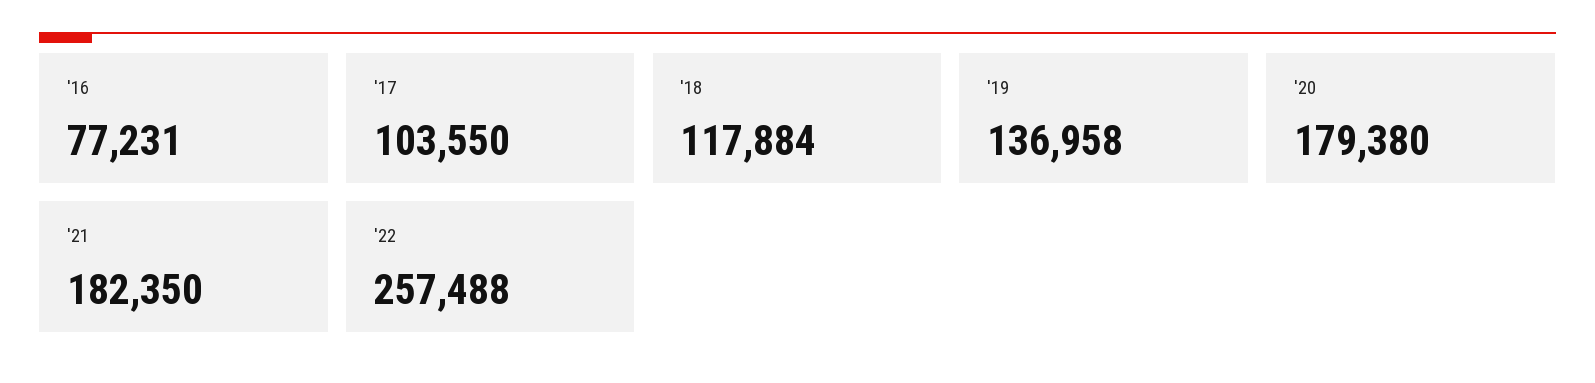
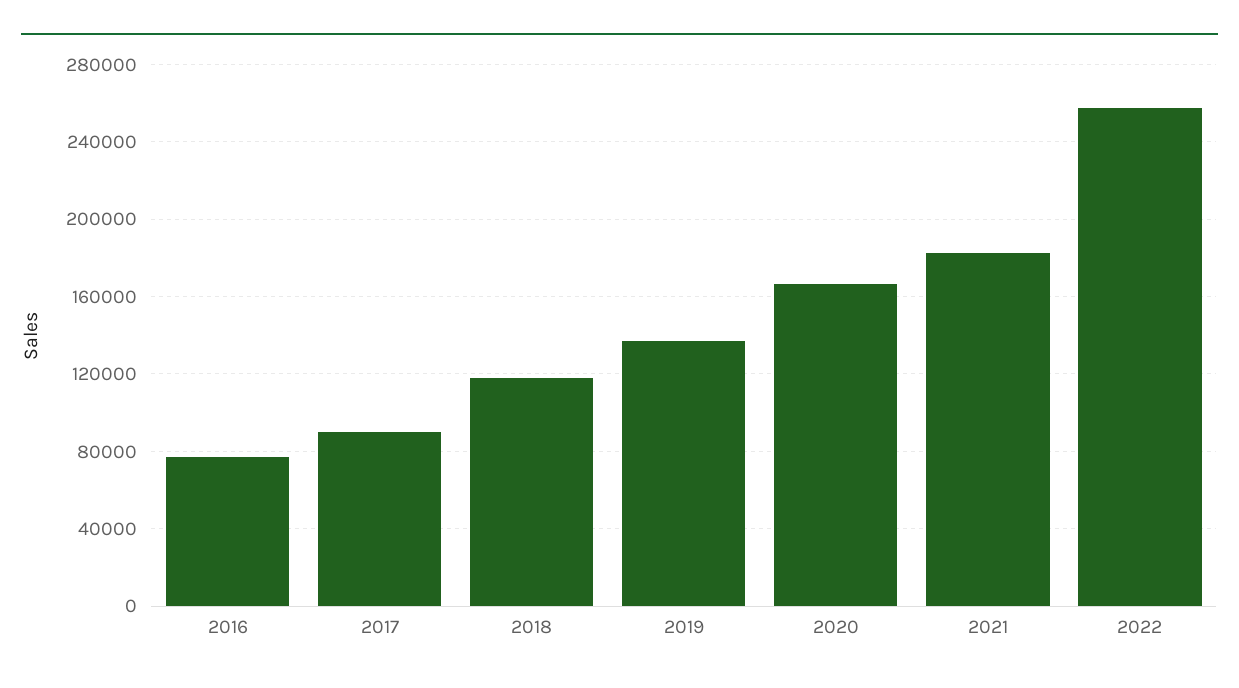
'17: 103550 -> 90000
'20: 179380 -> 165000

